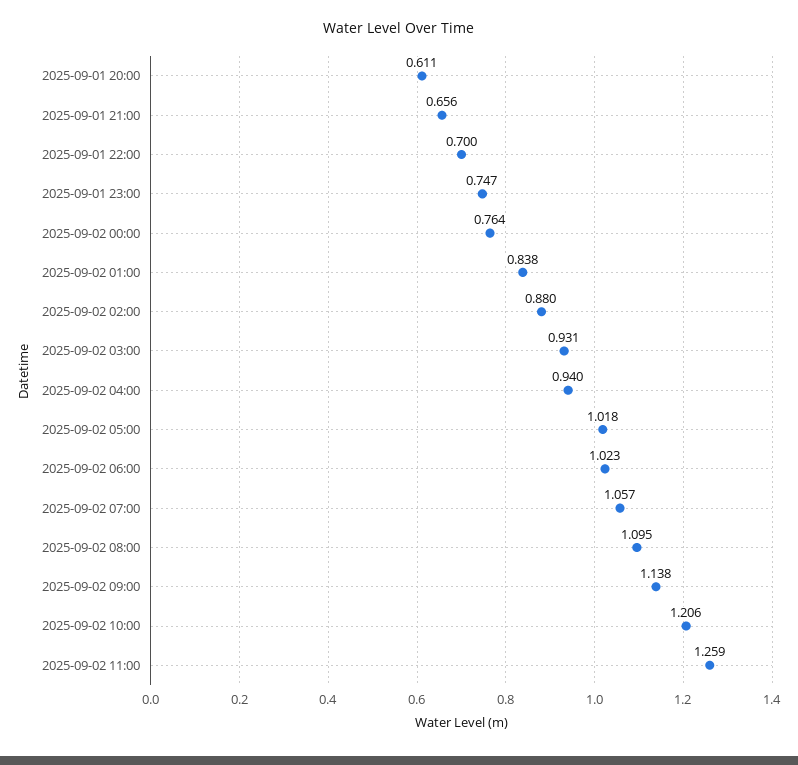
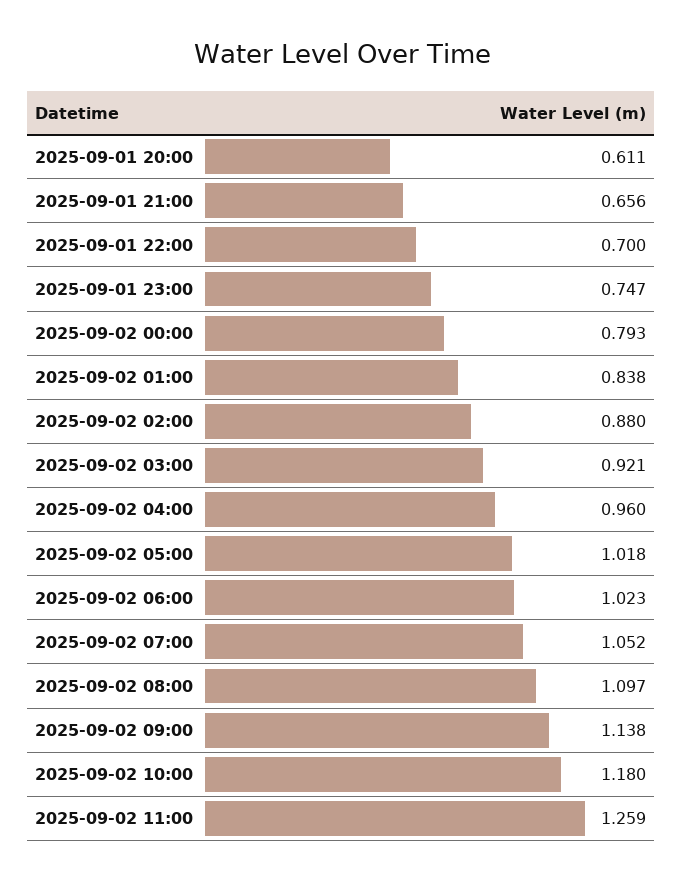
2025-09-02 00:00: 0.764 -> 0.793
2025-09-02 03:00: 0.931 -> 0.921
2025-09-02 04:00: 0.94 -> 0.96
2025-09-02 07:00: 1.057 -> 1.052
2025-09-02 08:00: 1.095 -> 1.097
2025-09-02 10:00: 1.206 -> 1.18

